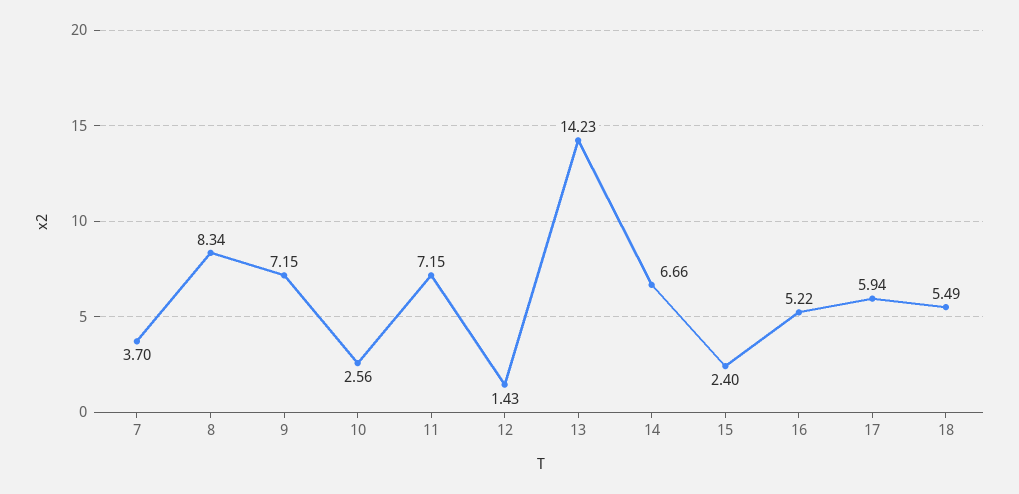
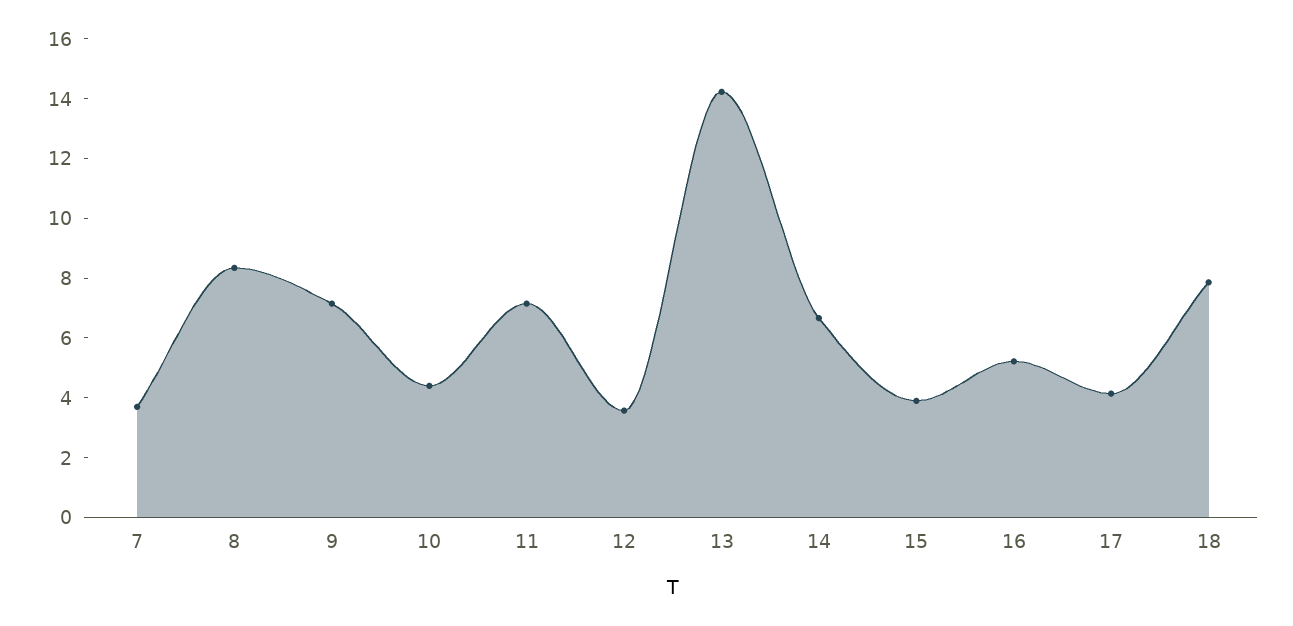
10: 2.56 -> 4.5
12: 1.43 -> 3.5
15: 2.4 -> 4
17: 5.94 -> 4
18: 5.49 -> 8

